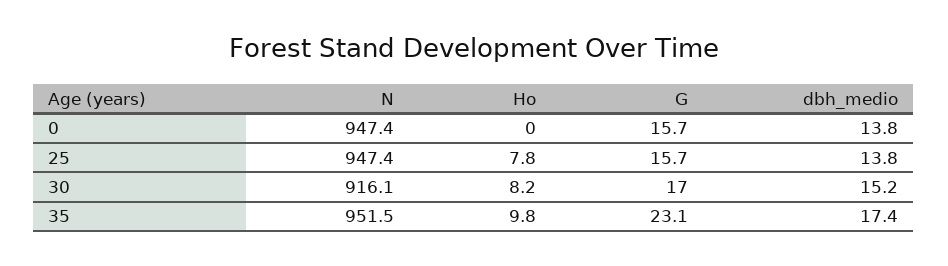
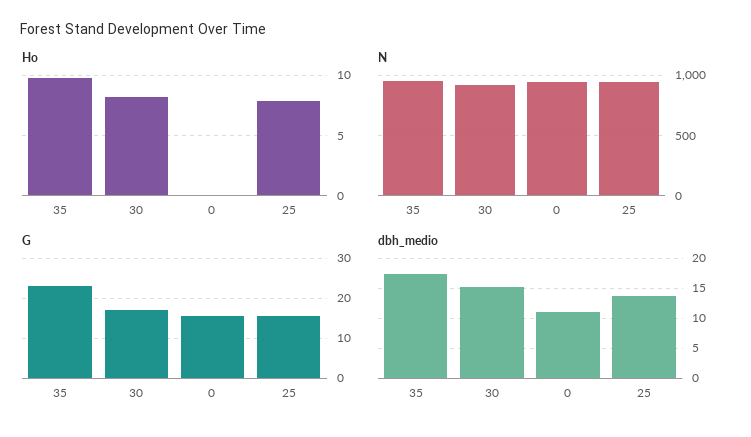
dbh_medio, 0: 13.8 -> 11

